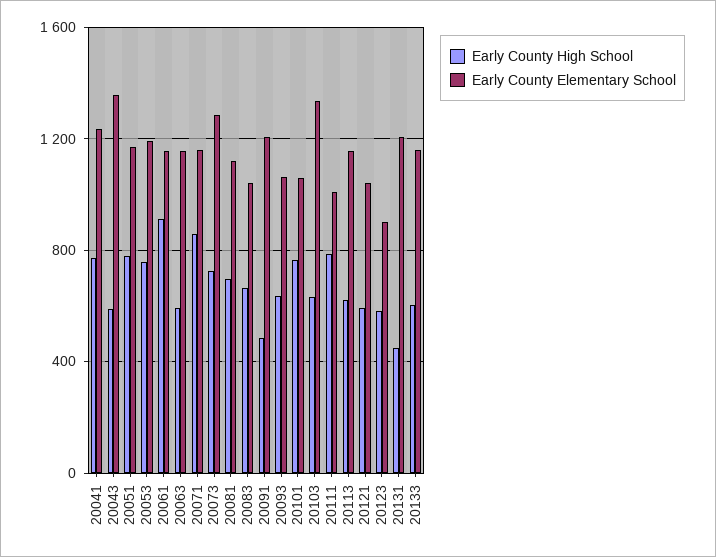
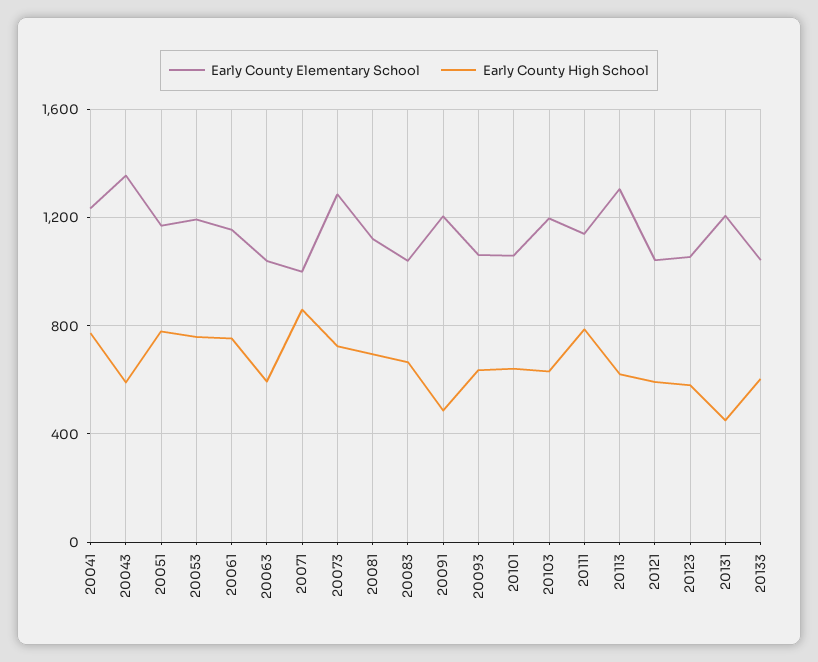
Early County High School, 20061: 900 -> 750
Early County Elementary School, 20063: 1150 -> 1050
Early County Elementary School, 20071: 1150 -> 1000
Early County High School, 20101: 750 -> 650
Early County Elementary School, 20103: 1350 -> 1200
Early County Elementary School, 20111: 1000 -> 1150
Early County Elementary School, 20113: 1150 -> 1300
Early County Elementary School, 20123: 900 -> 1050
Early County Elementary School, 20133: 1150 -> 1050

